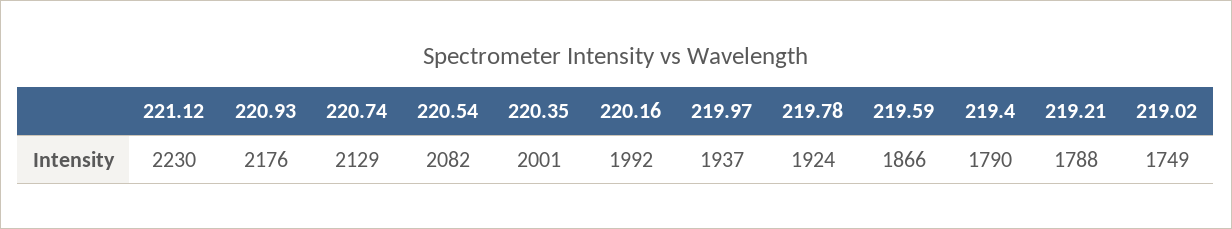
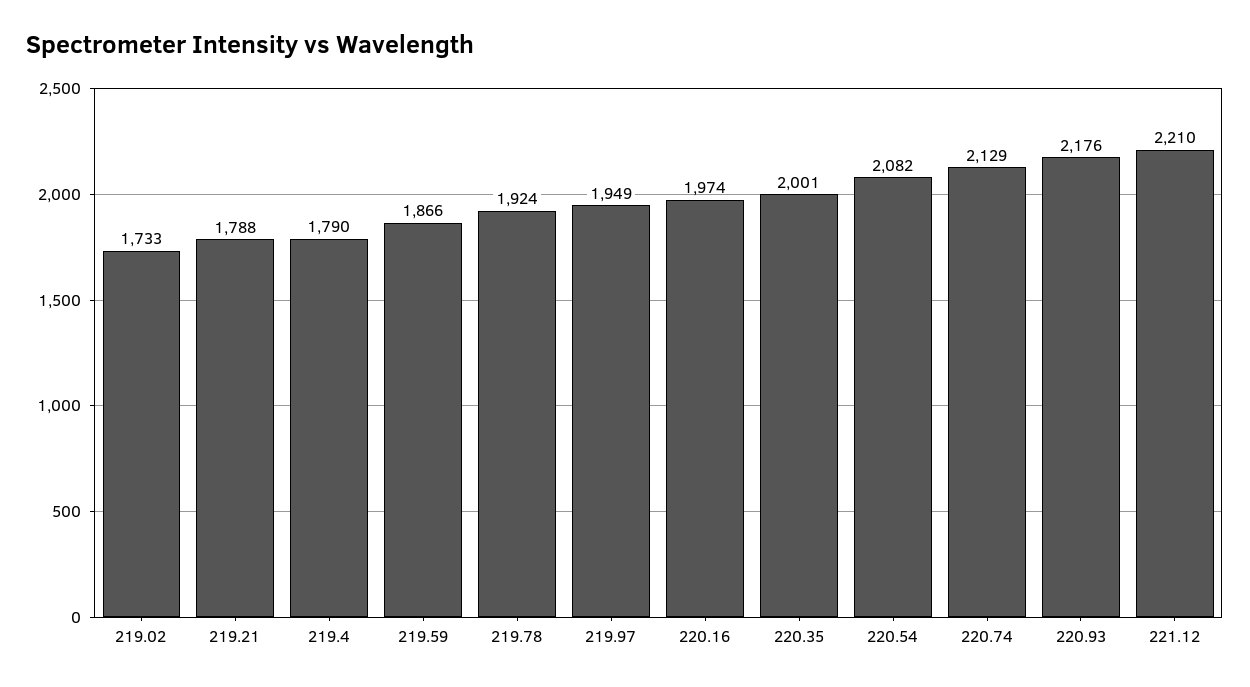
221.12: 2230 -> 2210
220.16: 1992 -> 1974
219.97: 1937 -> 1949
219.02: 1749 -> 1733

